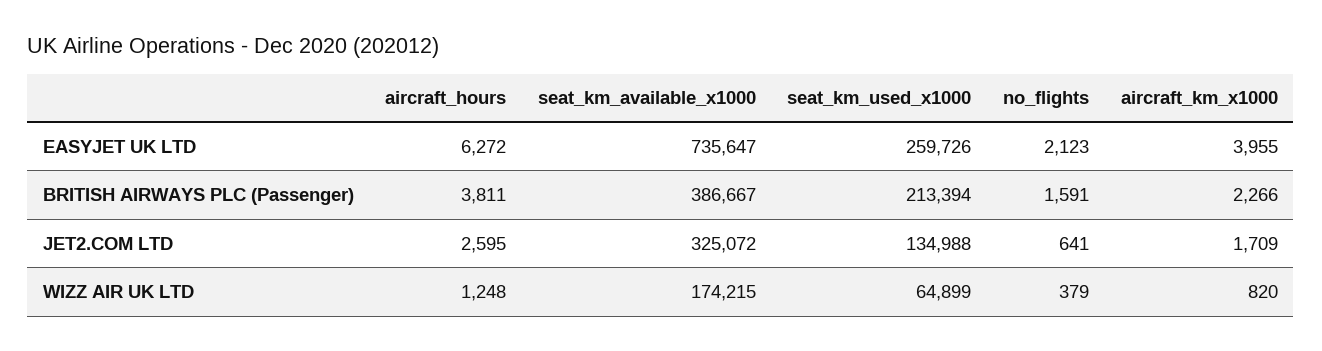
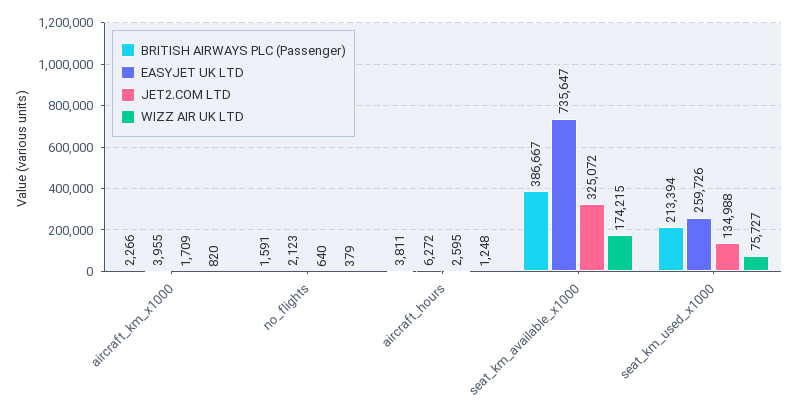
JET2.COM LTD, no_flights: 641 -> 640
WIZZ AIR UK LTD, seat_km_used_x1000: 64899 -> 75727

